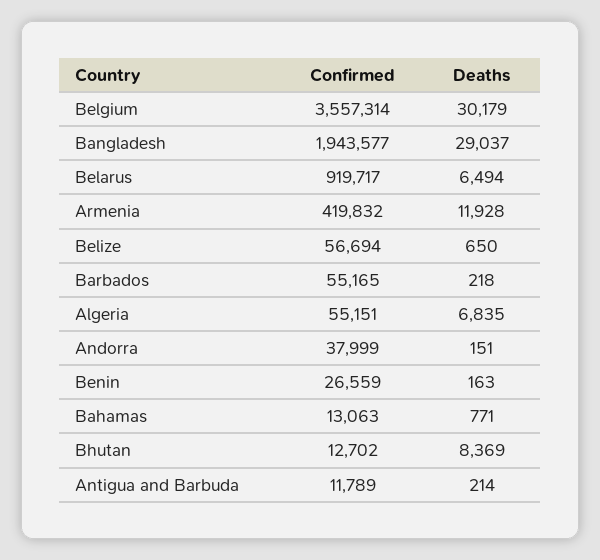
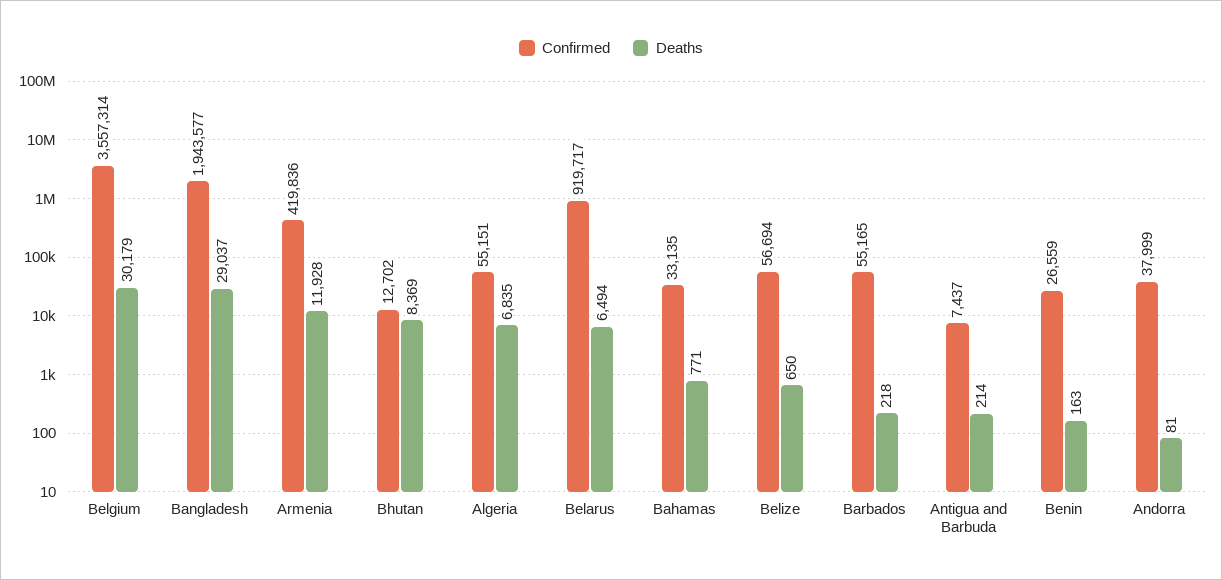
Confirmed, Armenia: 419832 -> 419836
Deaths, Andorra: 151 -> 81
Confirmed, Bahamas: 13063 -> 33135
Confirmed, Antigua and Barbuda: 11789 -> 7437

